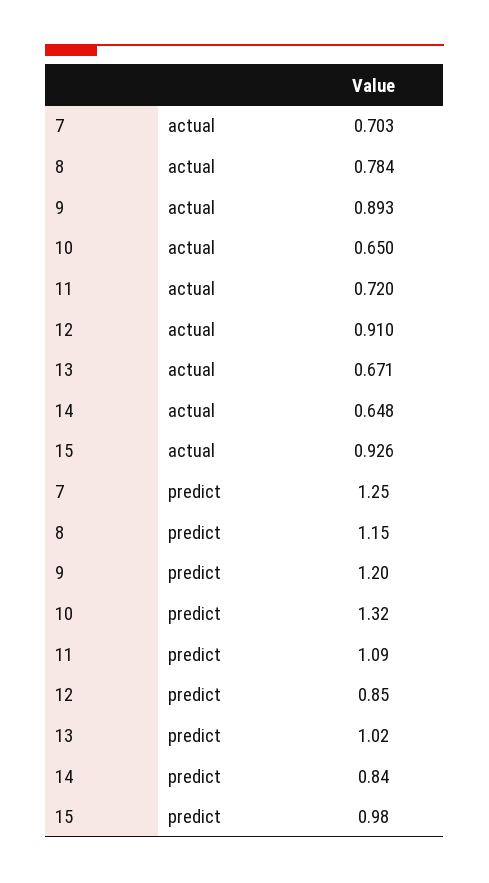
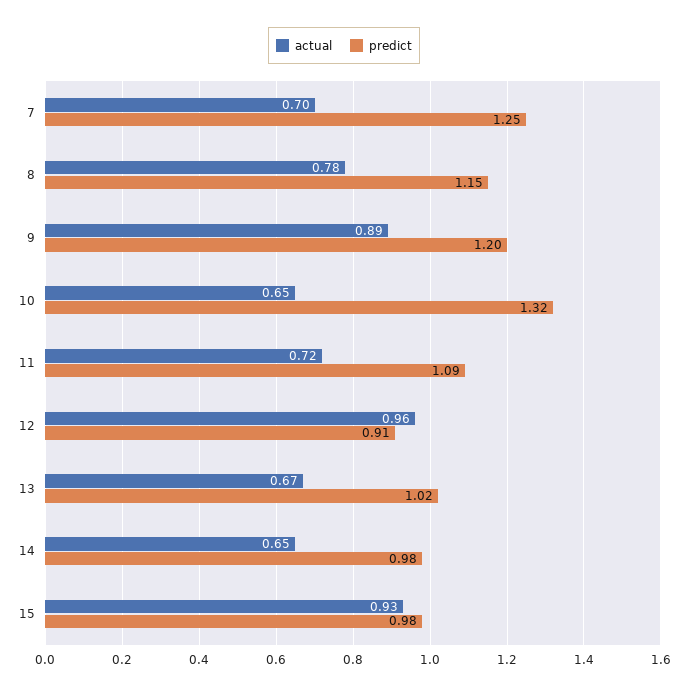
actual, 12: 0.91 -> 0.96
predict, 12: 0.85 -> 0.91
predict, 14: 0.84 -> 0.98

